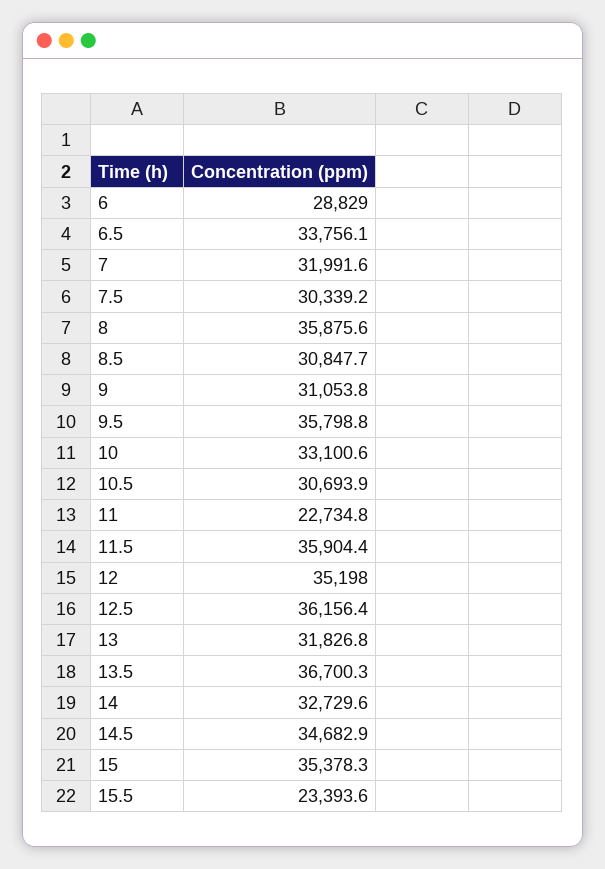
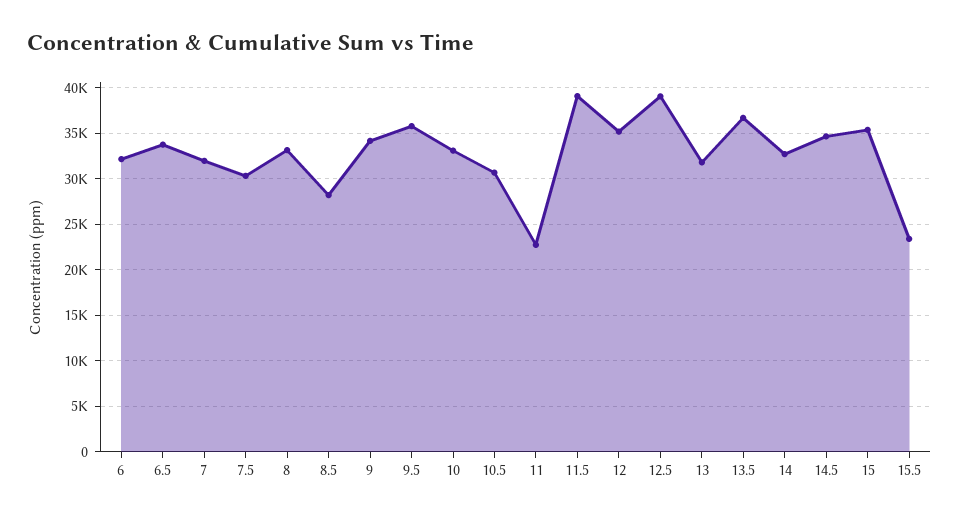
6: 28829 -> 32000
8: 35875.6 -> 33000
8.5: 30847.7 -> 28000
9: 31053.8 -> 34000
11.5: 35904.4 -> 39000
12.5: 36156.4 -> 39000

